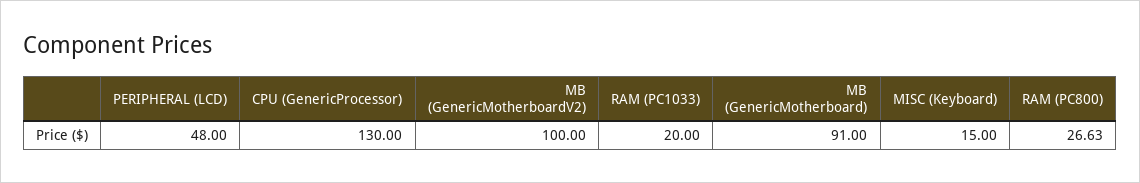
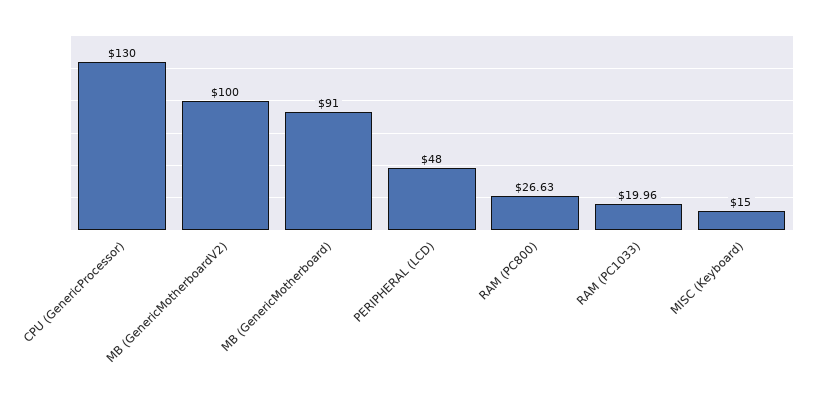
RAM (PC1033): 20 -> 19.96

